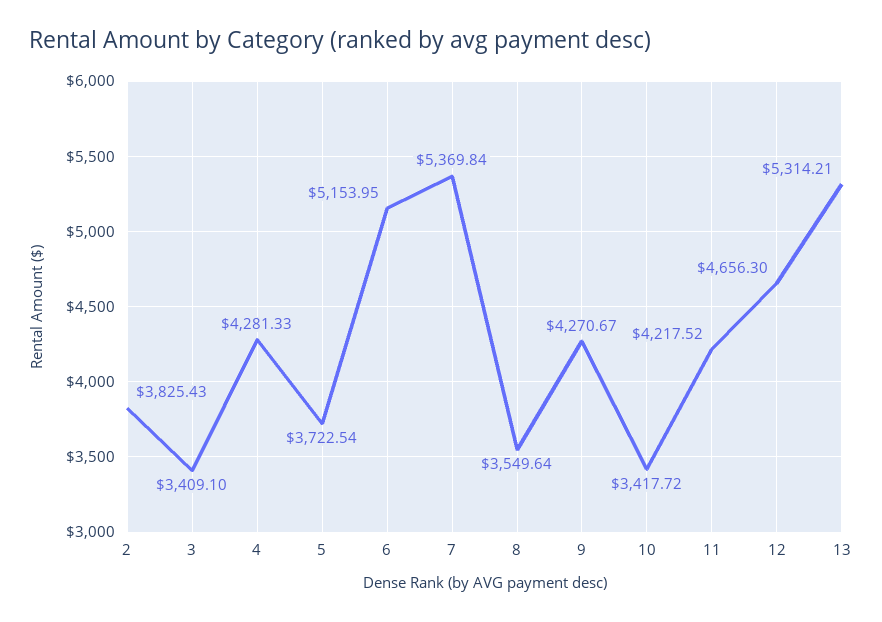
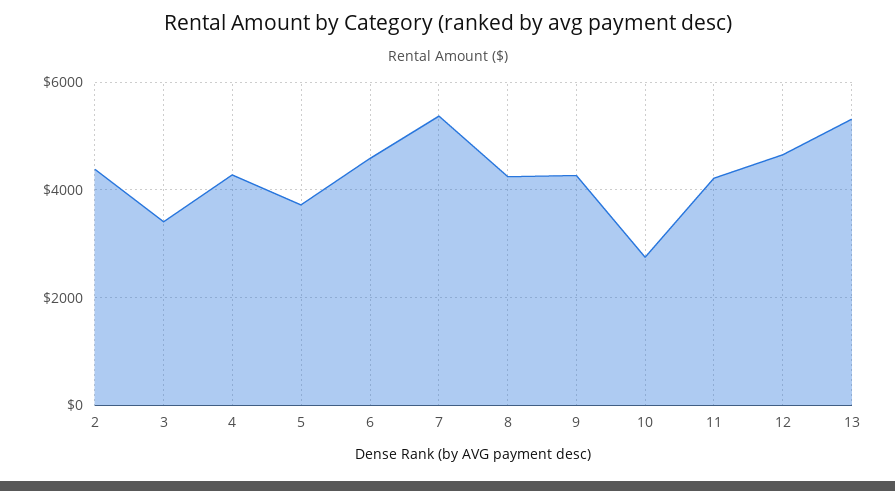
2: 3825.43 -> 4400
6: 5153.95 -> 4600
8: 3549.64 -> 4200
10: 3417.72 -> 2800

